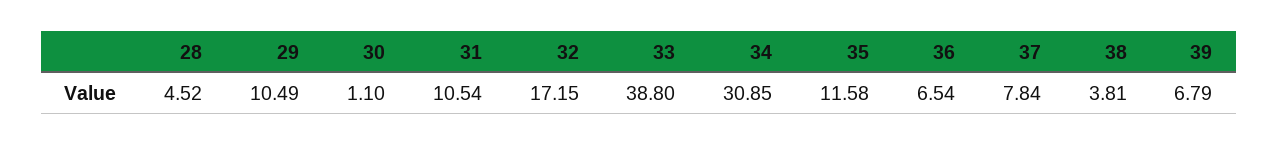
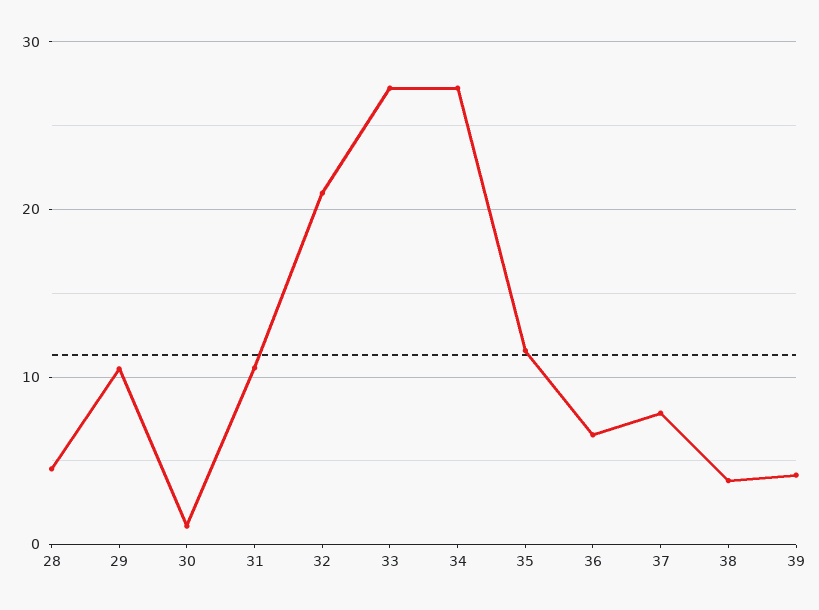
32: 17.15 -> 21
33: 38.8 -> 27
34: 30.85 -> 27
39: 6.79 -> 4

